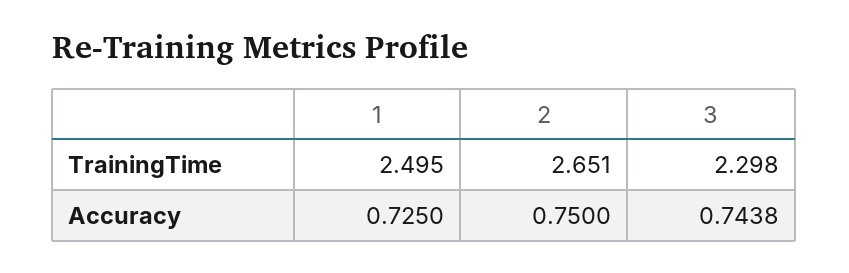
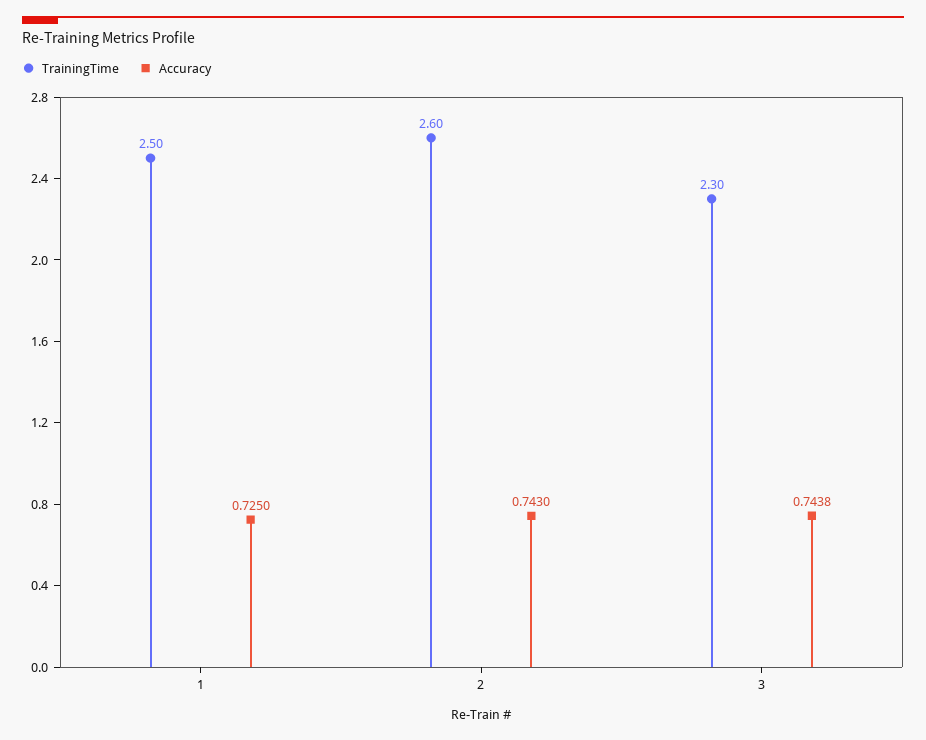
TrainingTime, 2: 2.651 -> 2.6
Accuracy, 2: 0.75 -> 0.743

